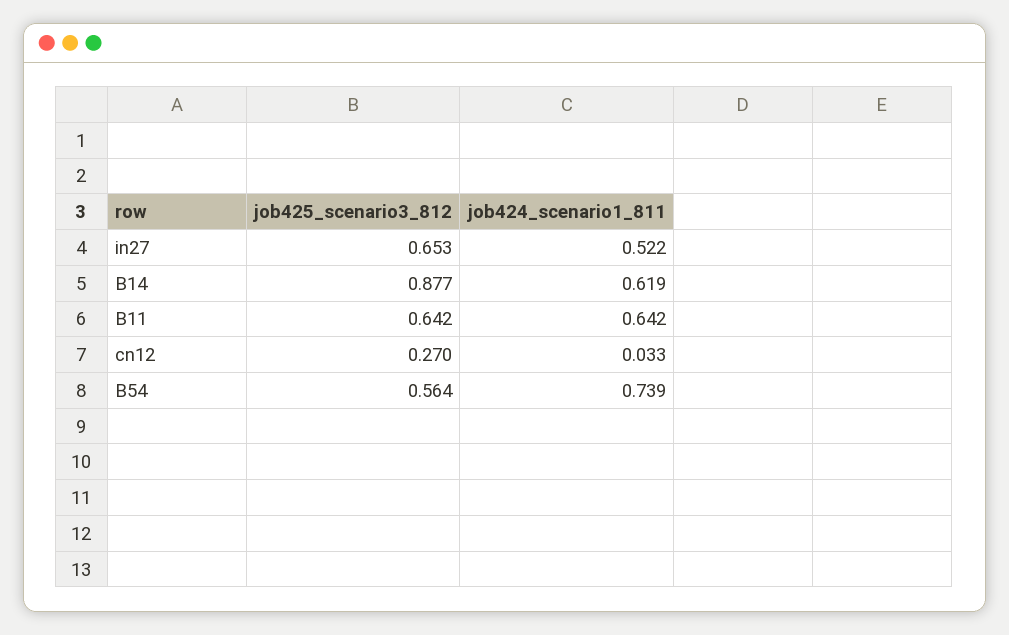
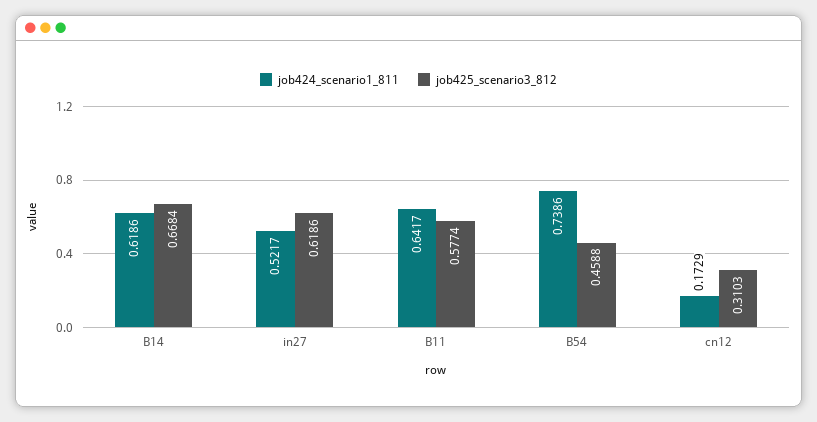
job425_scenario3_812, in27: 0.653 -> 0.6186
job425_scenario3_812, B14: 0.877 -> 0.6684
job425_scenario3_812, B11: 0.642 -> 0.5774
job425_scenario3_812, cn12: 0.27 -> 0.3103
job424_scenario1_811, cn12: 0.033 -> 0.1729
job425_scenario3_812, B54: 0.564 -> 0.4588

